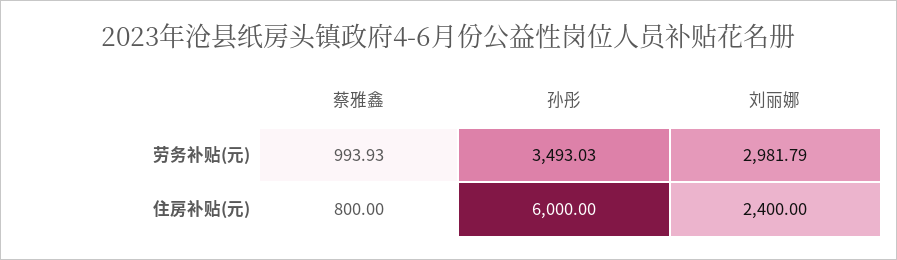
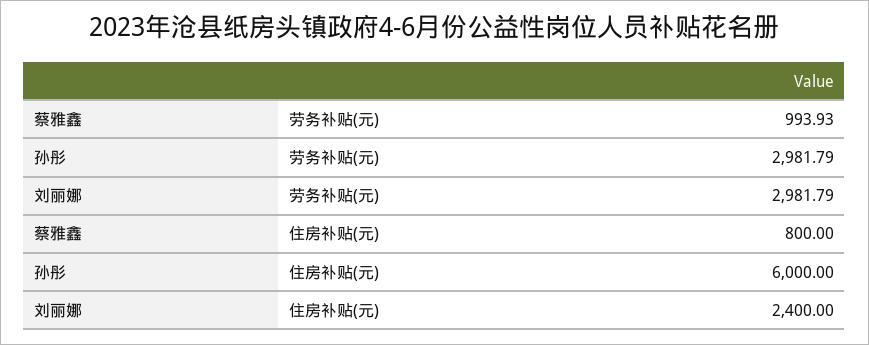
孙彤, 劳务补贴(元): 3493.03 -> 2981.79

